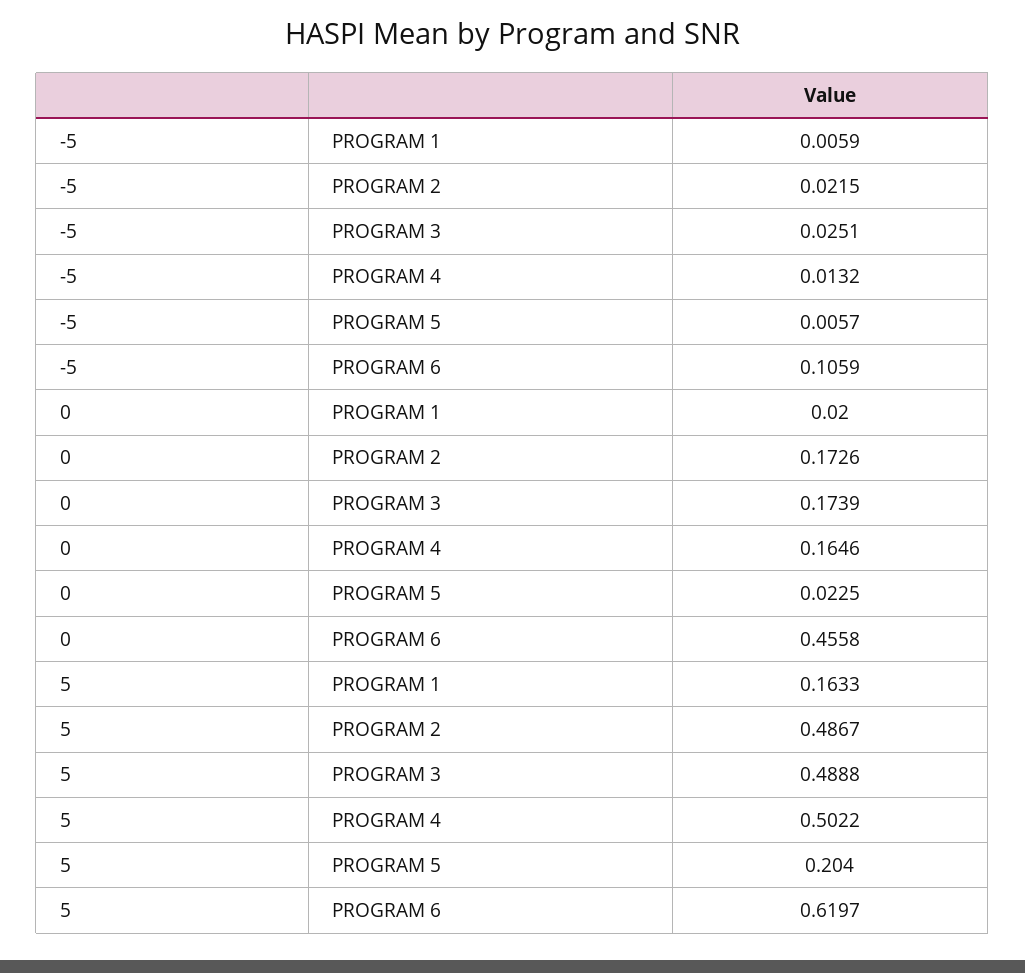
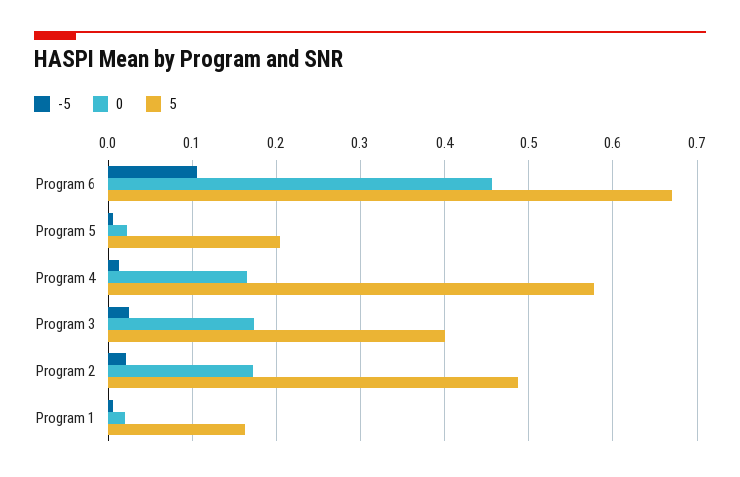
5, PROGRAM 3: 0.4888 -> 0.4
5, PROGRAM 4: 0.5022 -> 0.58
5, PROGRAM 6: 0.6197 -> 0.67

